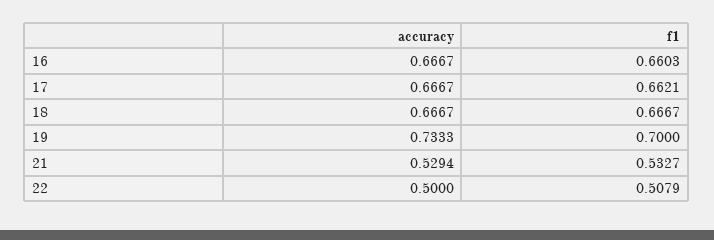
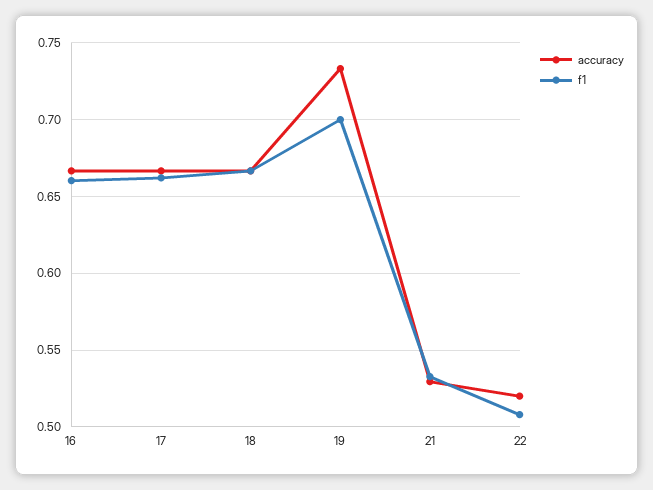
accuracy, 22: 0.5 -> 0.52

